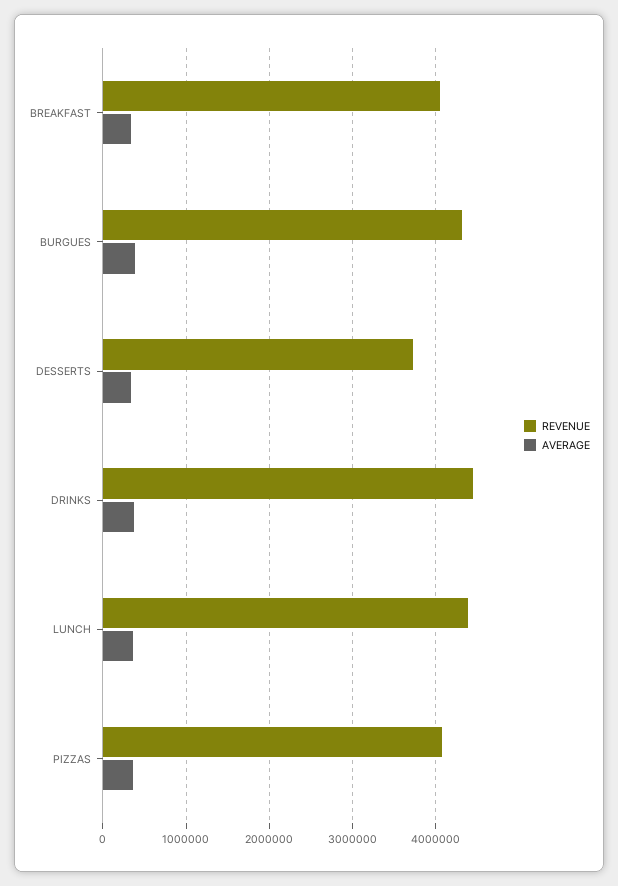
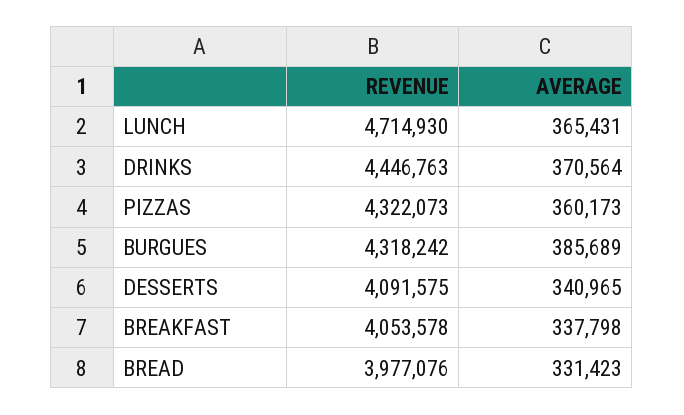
REVENUE, DESSERTS: 3700000 -> 4091575
REVENUE, LUNCH: 4400000 -> 4714930
REVENUE, PIZZAS: 4100000 -> 4322073
REVENUE, BREAD: none -> 3977076
AVERAGE, BREAD: none -> 331423

